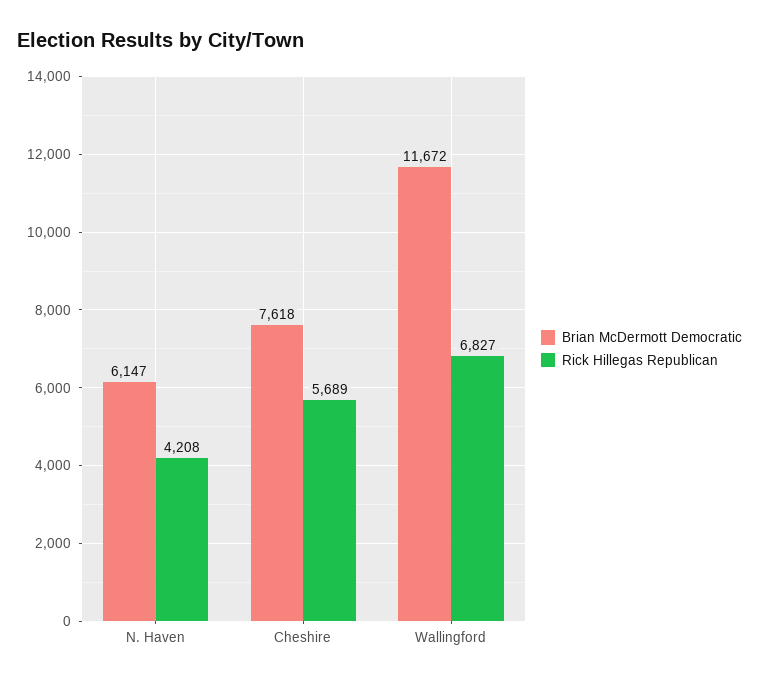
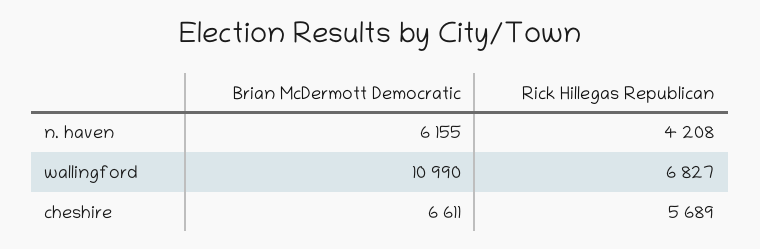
Brian McDermott Democratic, N. Haven: 6147 -> 6155
Brian McDermott Democratic, Cheshire: 7618 -> 6611
Brian McDermott Democratic, Wallingford: 11672 -> 10990

